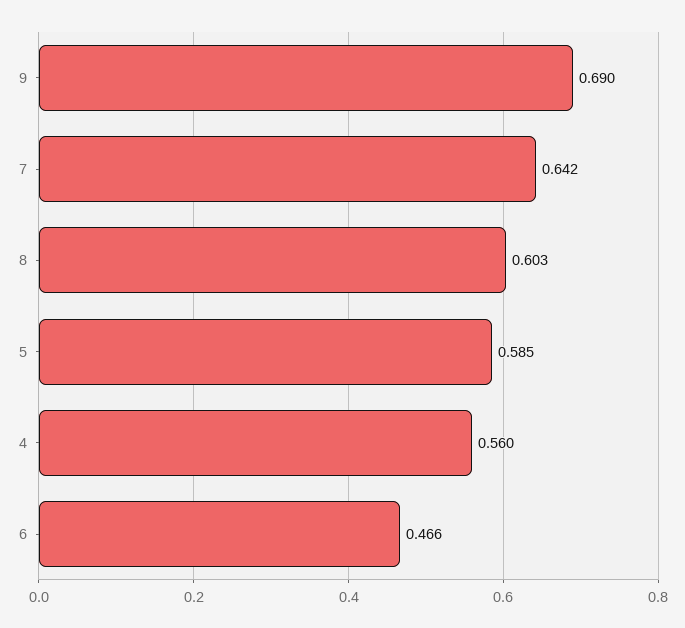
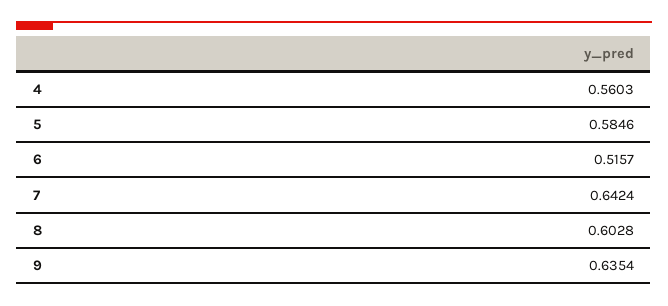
9: 0.69 -> 0.6354
6: 0.466 -> 0.5157

